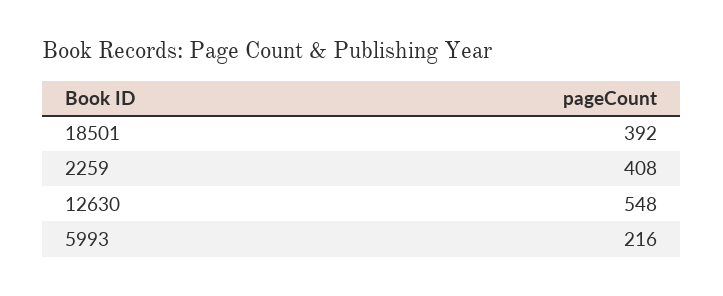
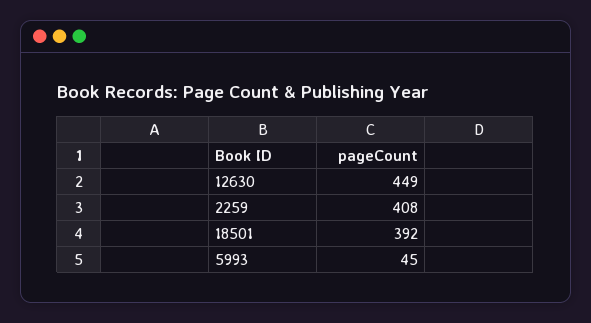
12630: 548 -> 449
5993: 216 -> 45

